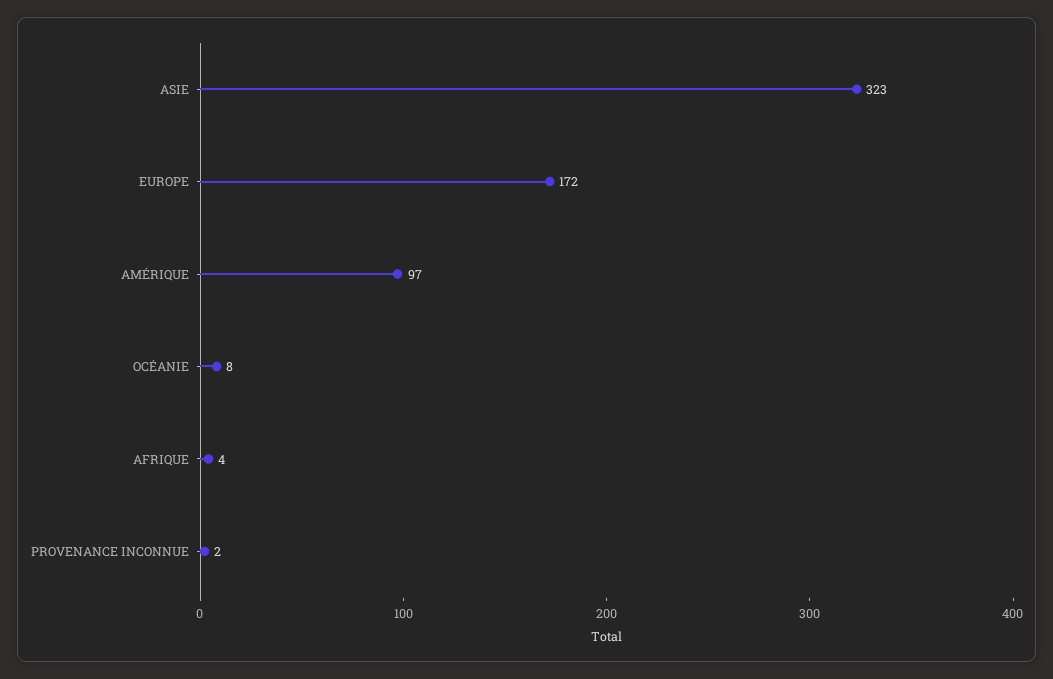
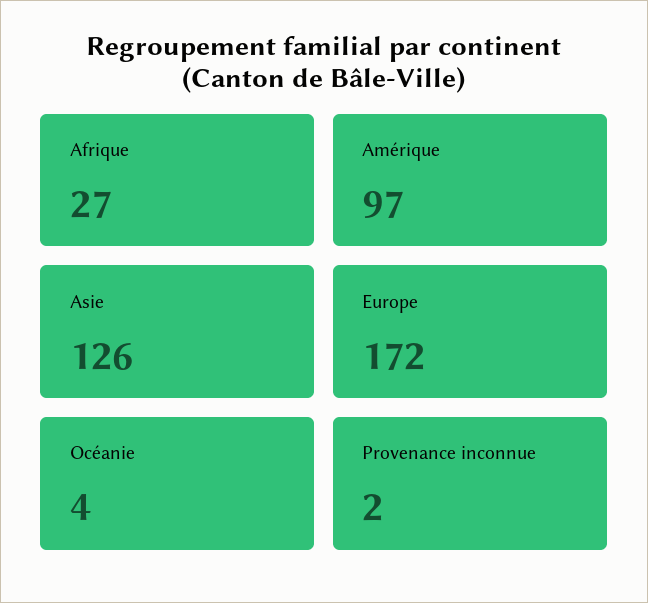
ASIE: 323 -> 126
OCÉANIE: 8 -> 4
AFRIQUE: 4 -> 27

